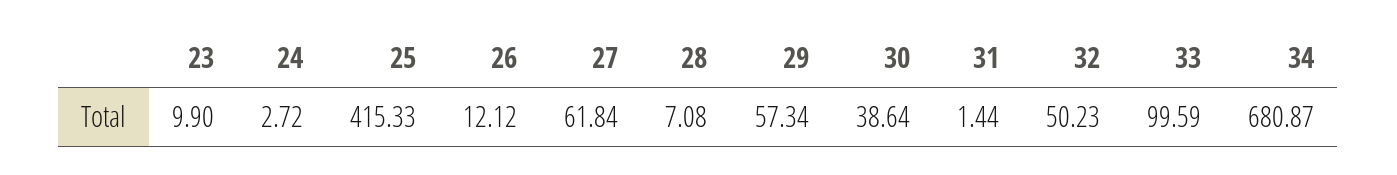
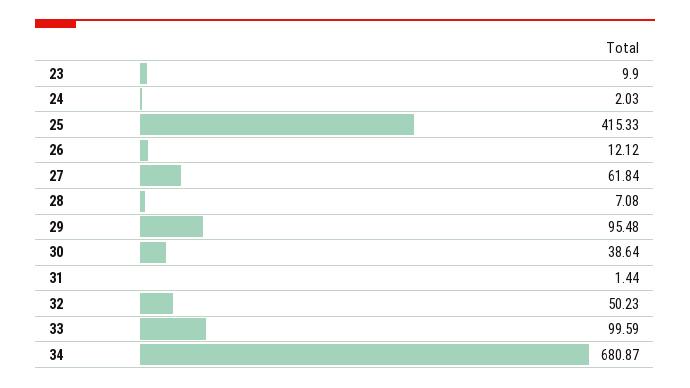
24: 2.72 -> 2.03
29: 57.34 -> 95.48

